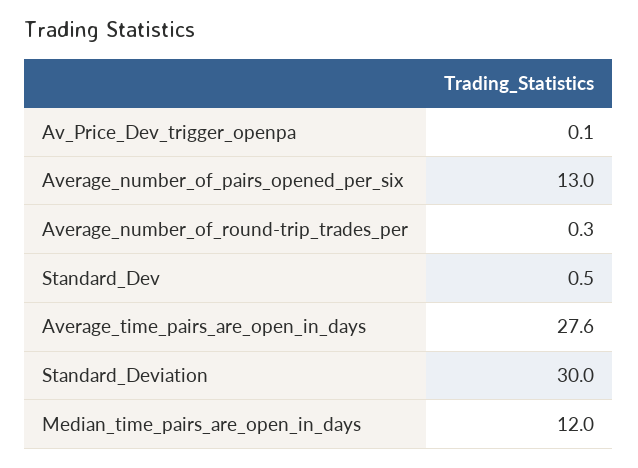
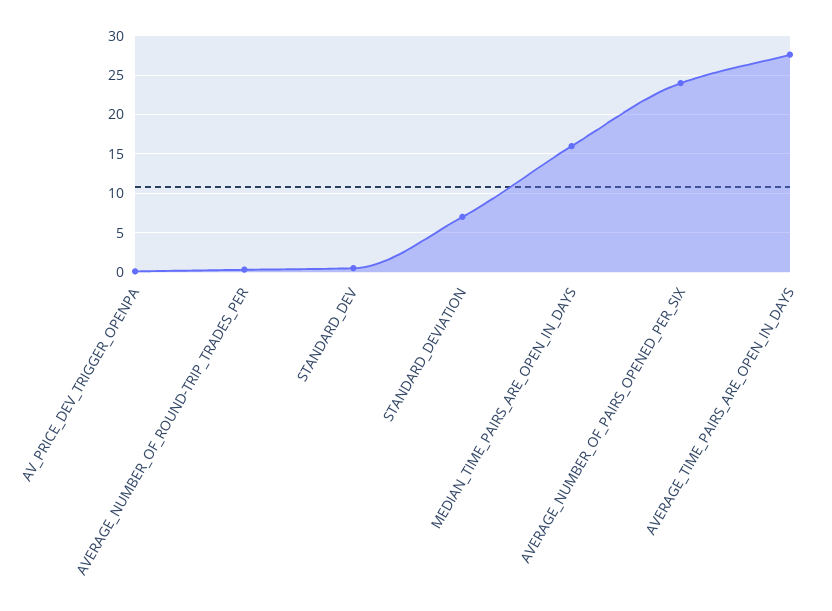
Average_number_of_pairs_opened_per_six: 13 -> 24
Standard_Deviation: 30 -> 7
Median_time_pairs_are_open_in_days: 12 -> 16

